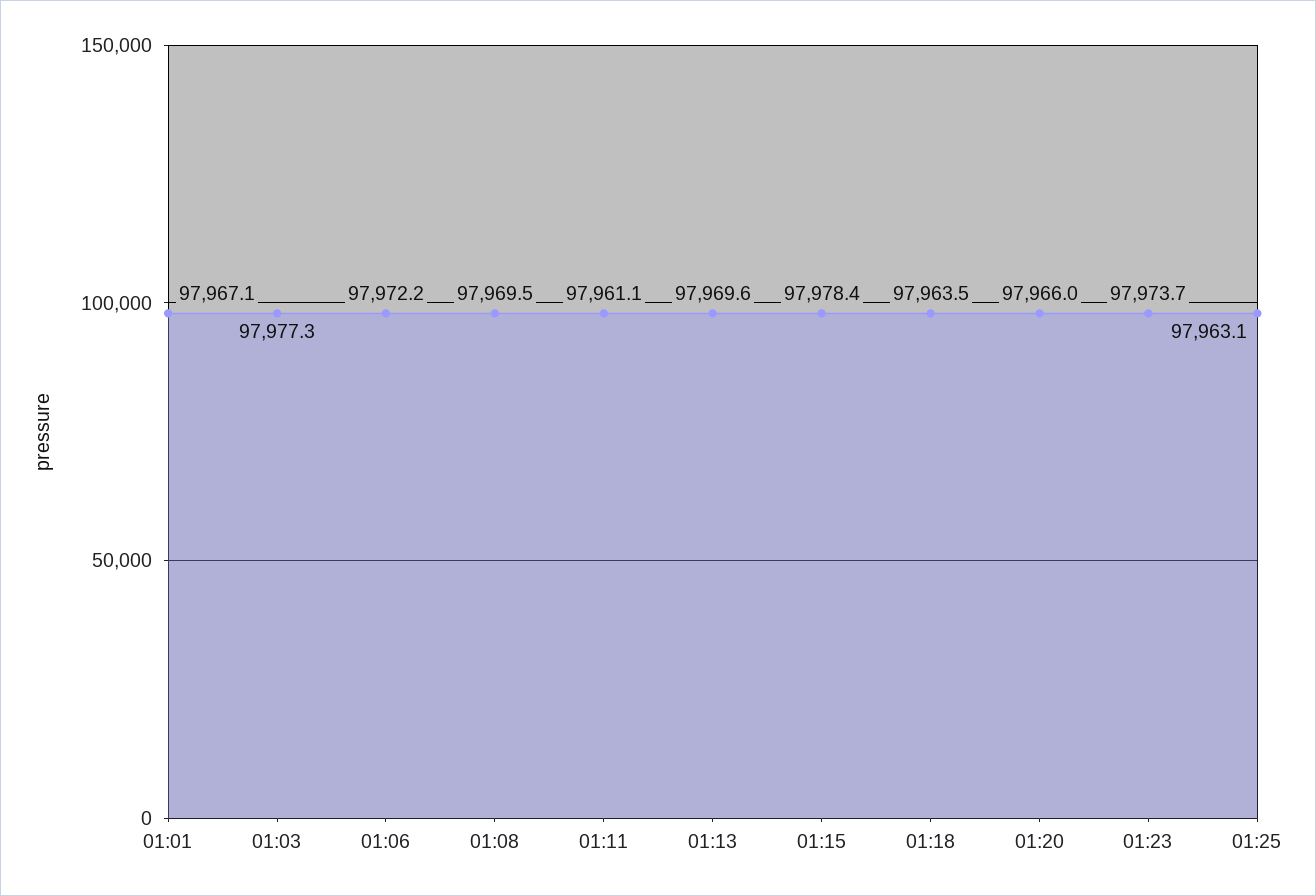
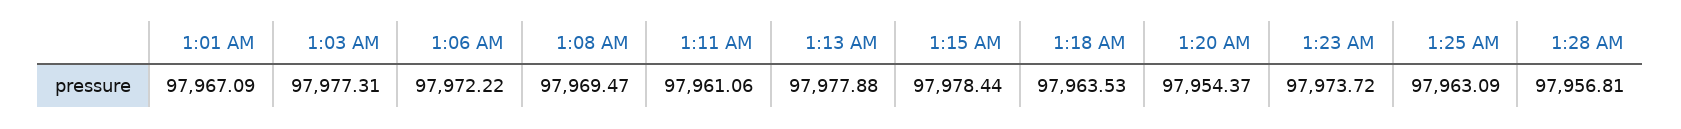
01:13: 97969.6 -> 97977.88
01:20: 97966 -> 97954.37
1:28 AM: none -> 97956.81

